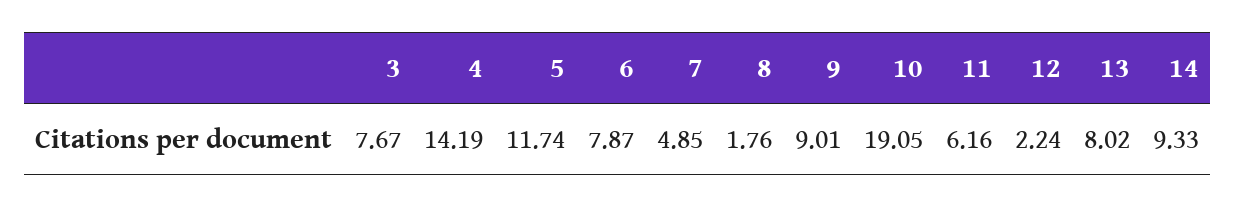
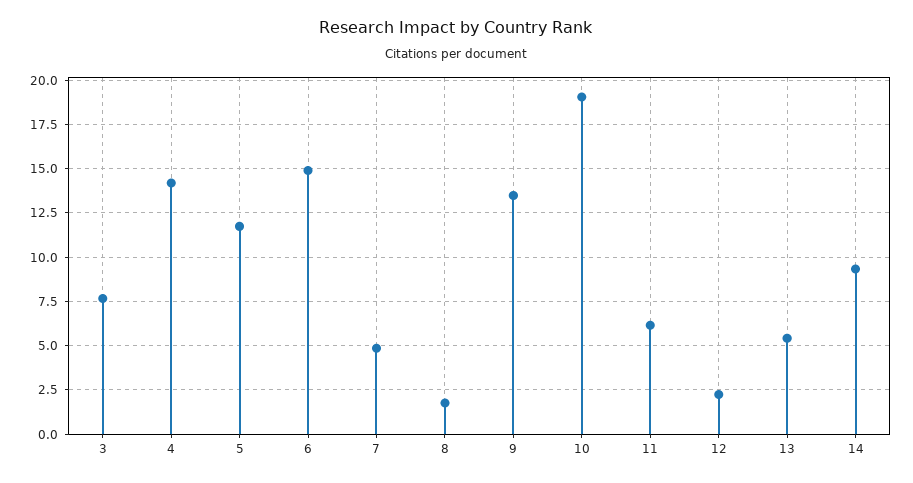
6: 7.87 -> 15
9: 9.01 -> 13.5
13: 8.02 -> 5.5

